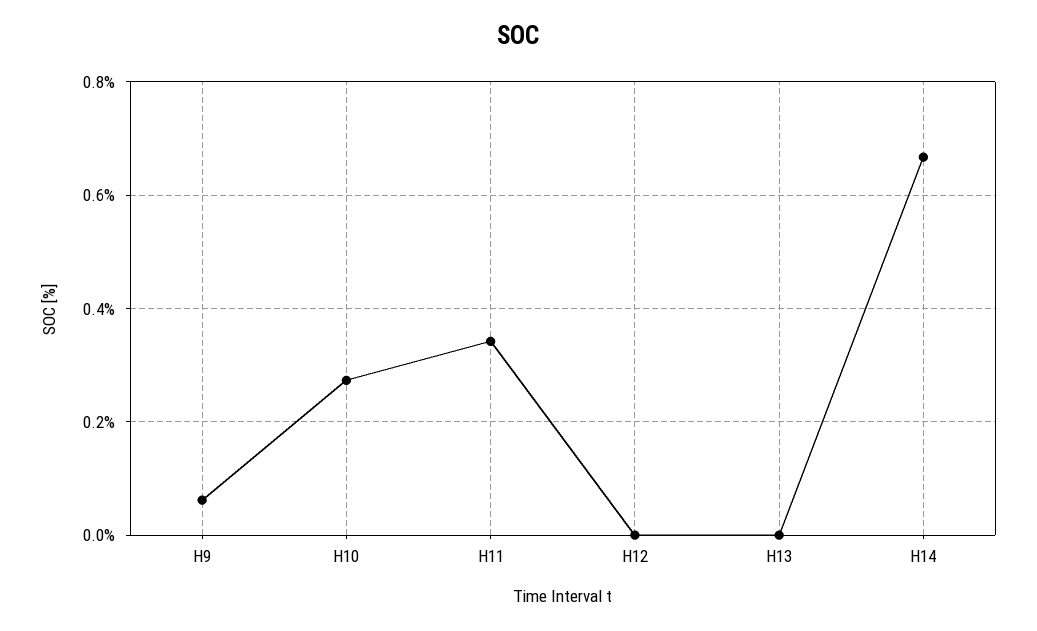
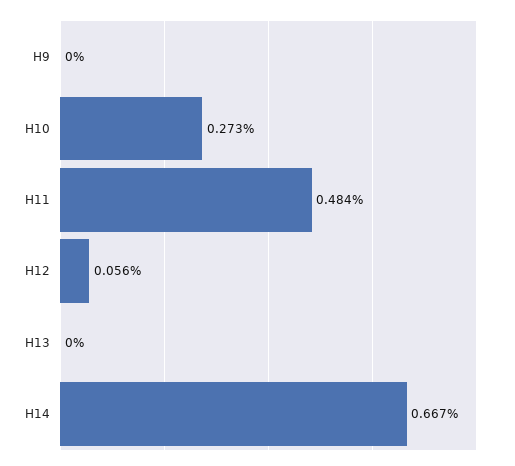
H9: 0.06 -> 0
H11: 0.34 -> 0.484
H12: 0 -> 0.056

